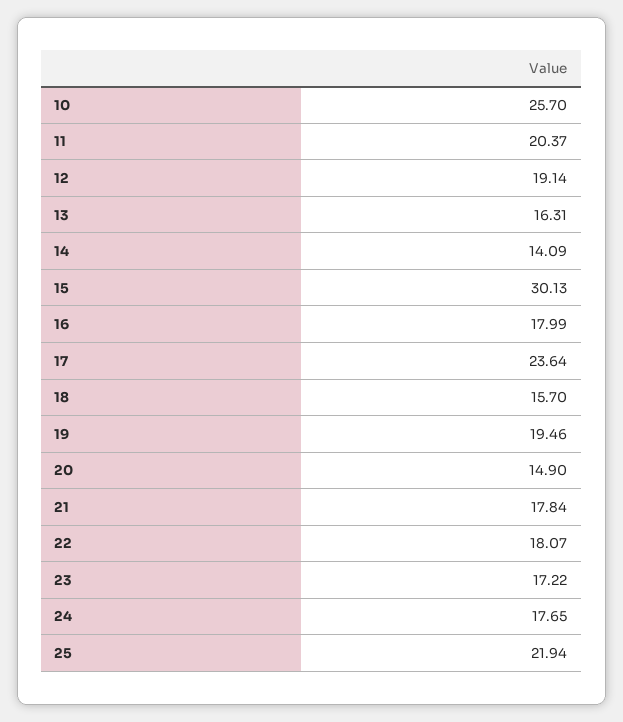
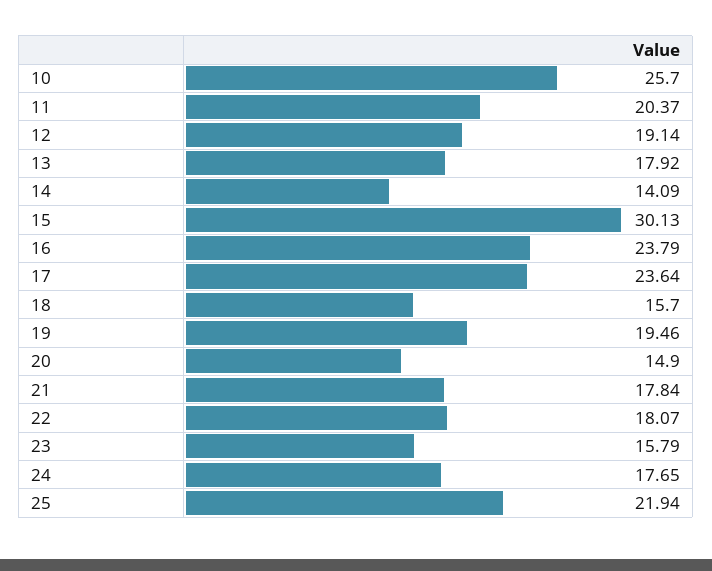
13: 16.31 -> 17.92
16: 17.99 -> 23.79
23: 17.22 -> 15.79

